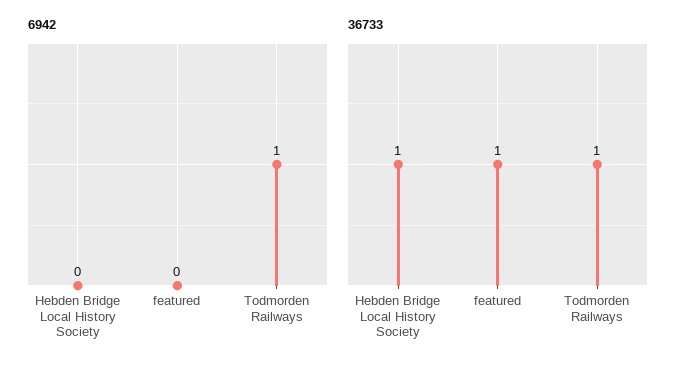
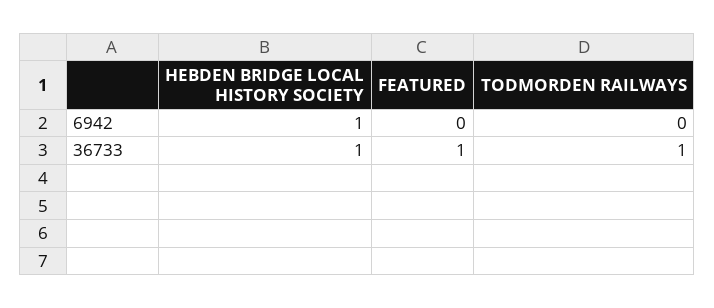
6942, Hebden Bridge Local History Society: 0 -> 1
6942, Todmorden Railways: 1 -> 0

